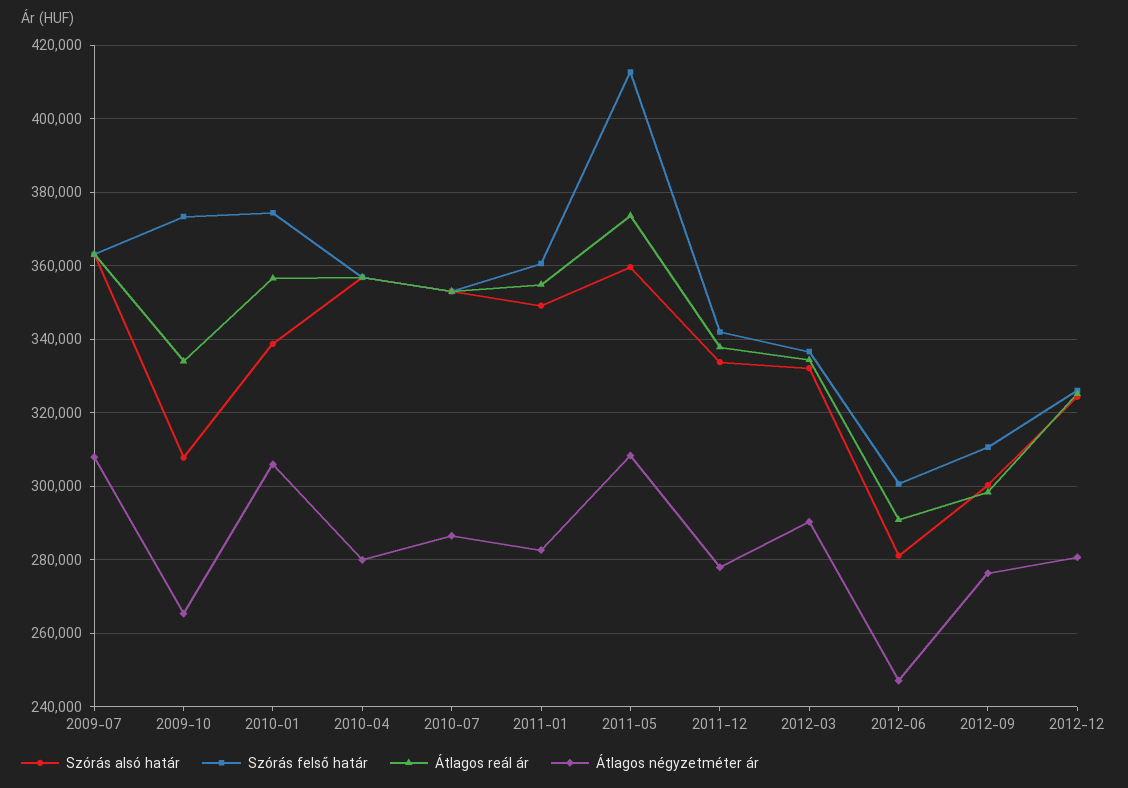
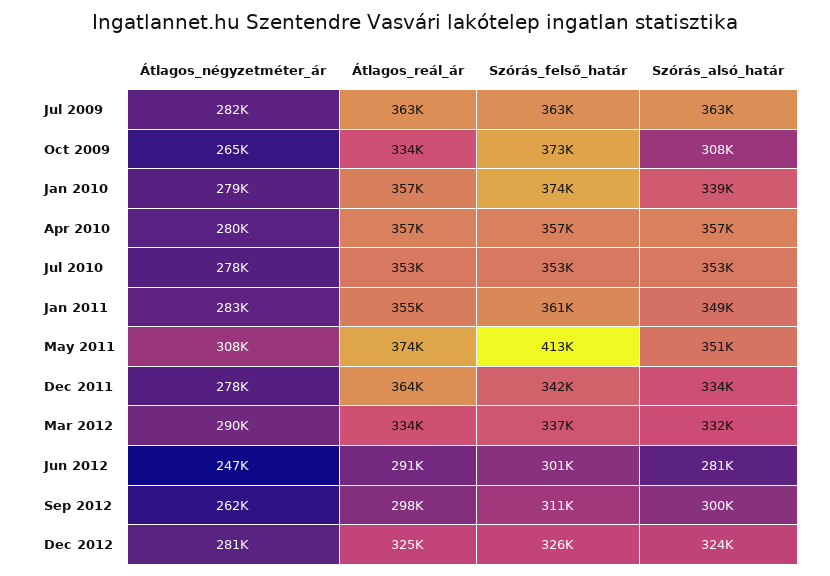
Átlagos négyzetméter ár, 2009-07: 308000 -> 282000
Átlagos négyzetméter ár, 2010-01: 306000 -> 279000
Átlagos négyzetméter ár, 2010-07: 286000 -> 278000
Szórás alsó határ, 2011-05: 360000 -> 351000
Átlagos reál ár, 2011-12: 338000 -> 364000
Átlagos négyzetméter ár, 2012-09: 276000 -> 262000

